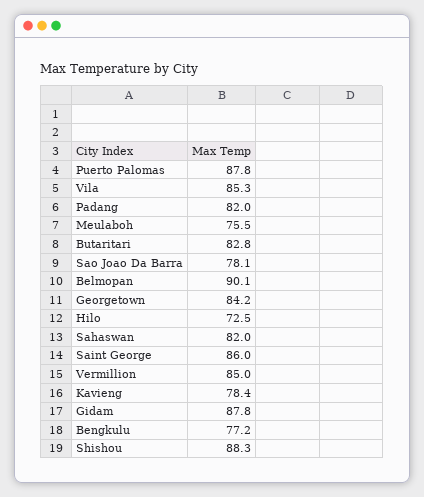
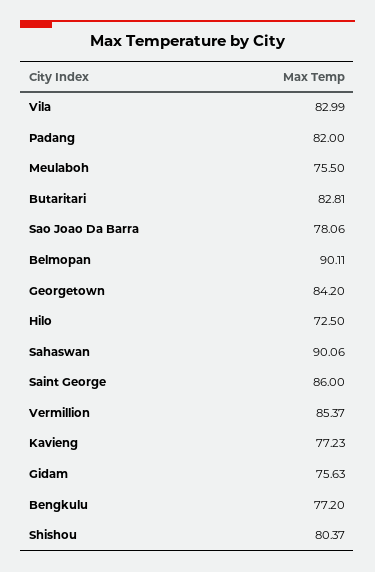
Puerto Palomas: 87.8 -> none
Vila: 85.3 -> 82.99
Sahaswan: 82 -> 90.06
Vermillion: 85 -> 85.37
Kavieng: 78.4 -> 77.23
Gidam: 87.8 -> 75.63
Shishou: 88.3 -> 80.37

